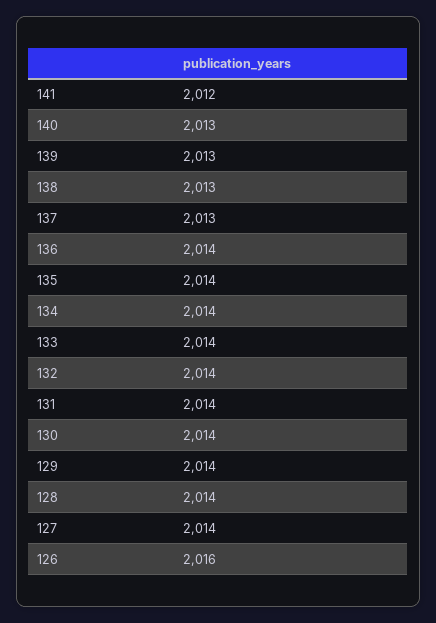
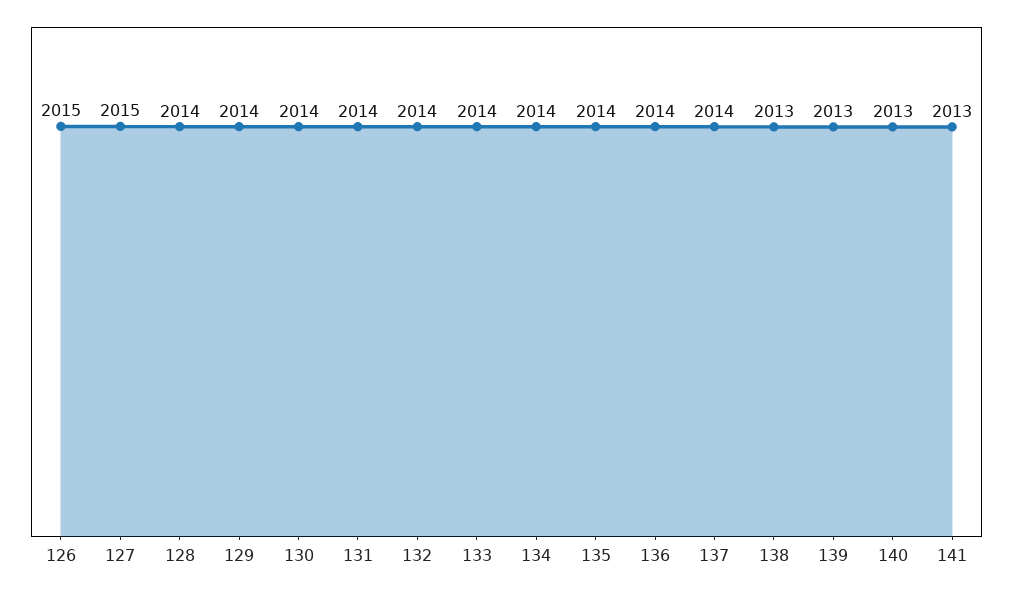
141: 2012 -> 2013
137: 2013 -> 2014
127: 2014 -> 2015
126: 2016 -> 2015

